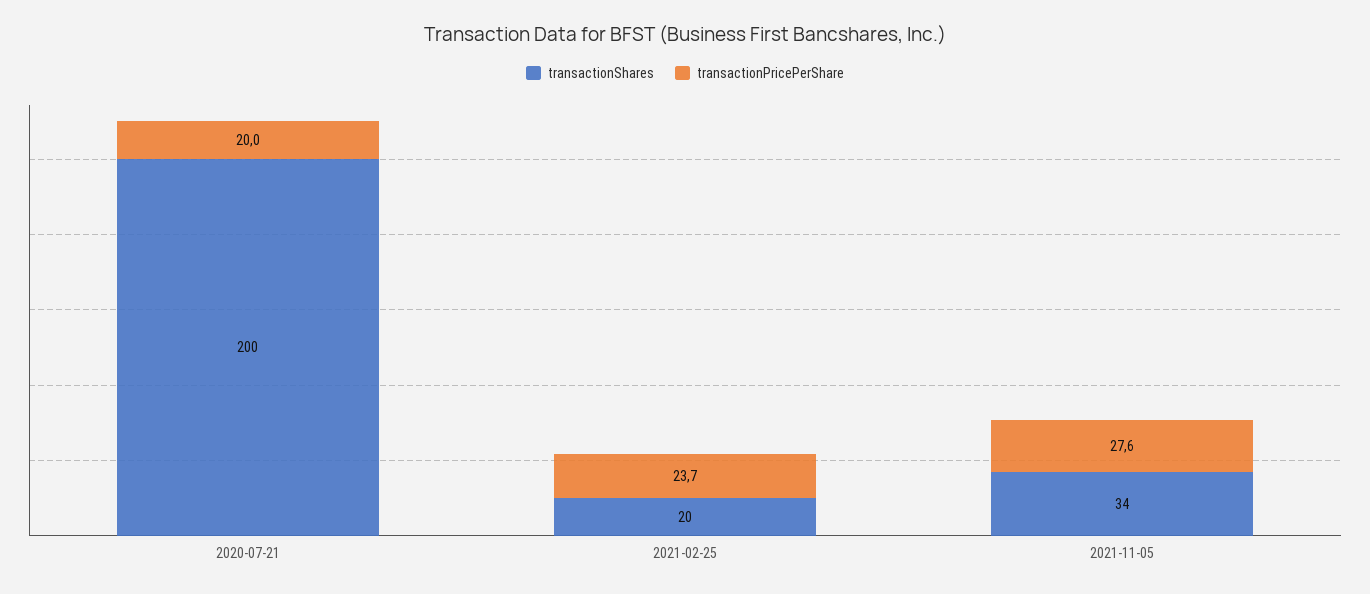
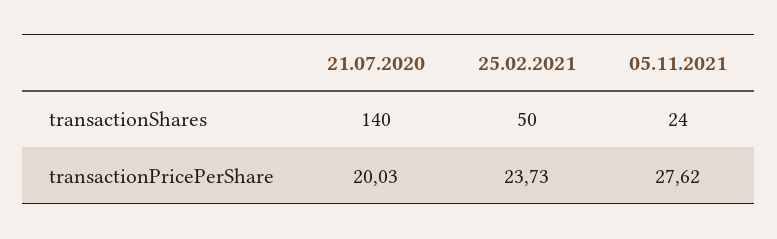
transactionShares, 2020-07-21: 200 -> 140
transactionShares, 2021-02-25: 20 -> 50
transactionShares, 2021-11-05: 34 -> 24

